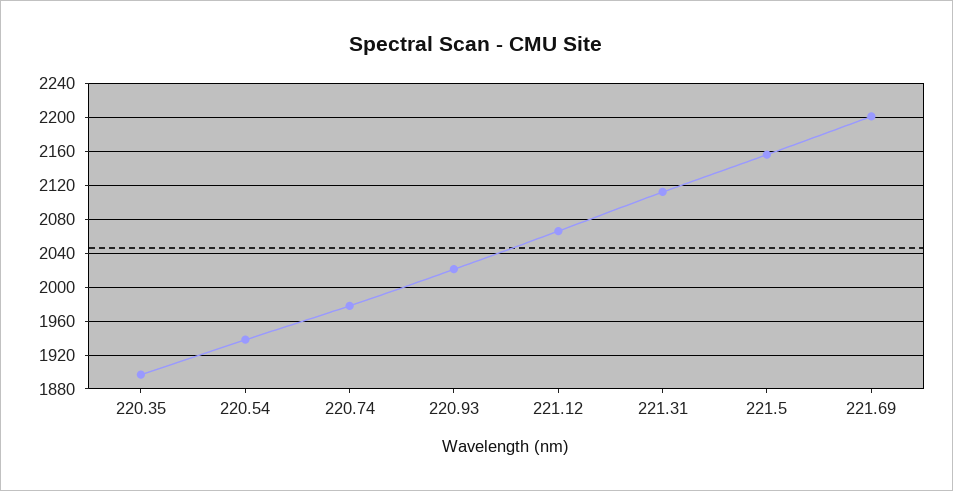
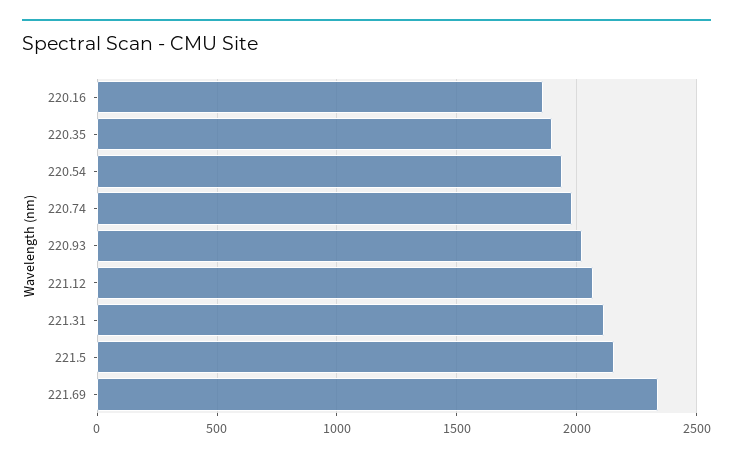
221.69: 2200 -> 2350
220.16: none -> 1850

